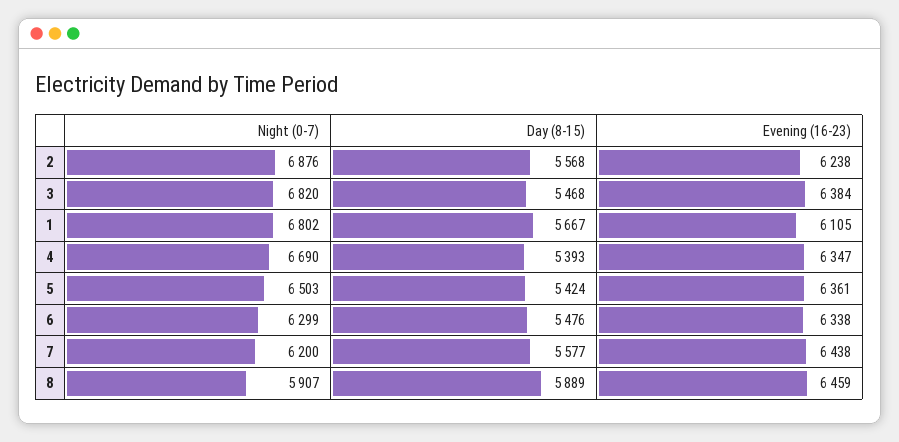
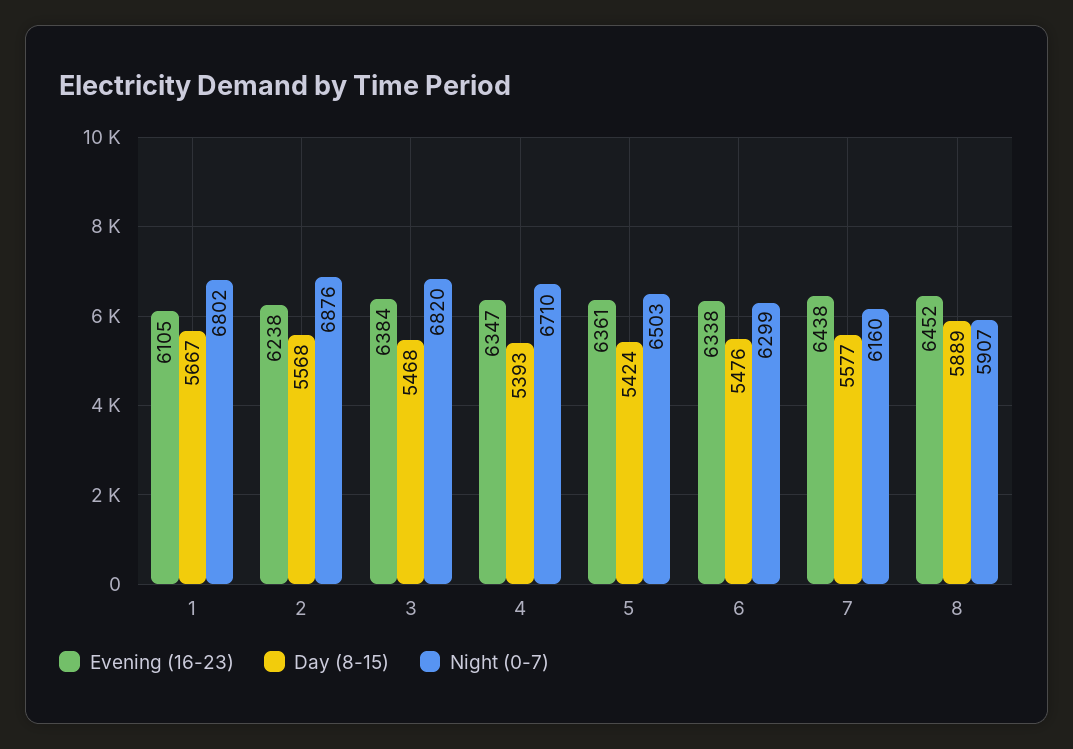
Night (0-7), 4: 6690 -> 6710
Night (0-7), 7: 6200 -> 6160
Evening (16-23), 8: 6459 -> 6452

